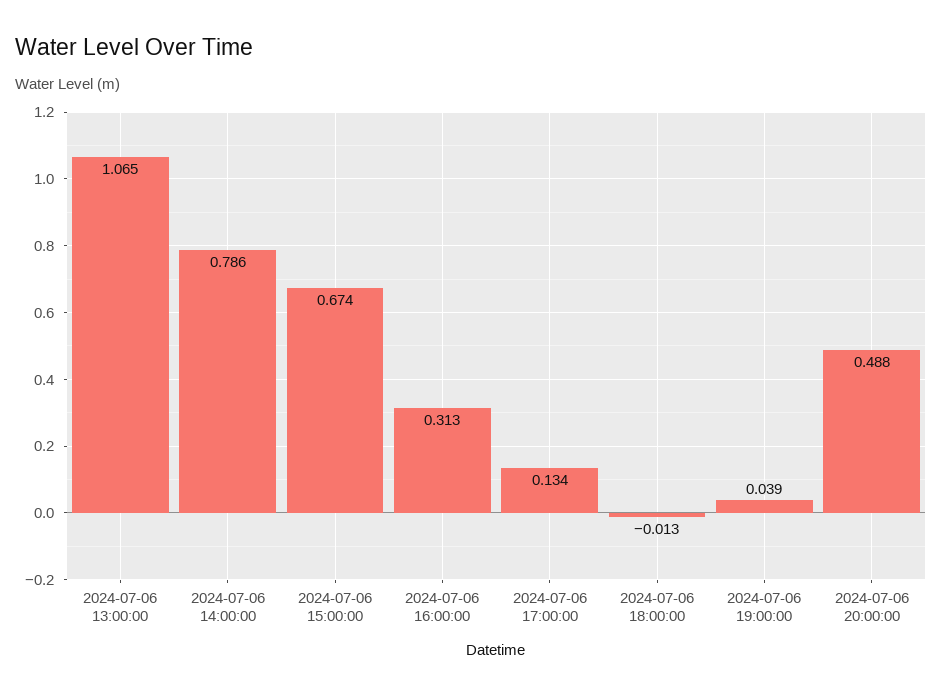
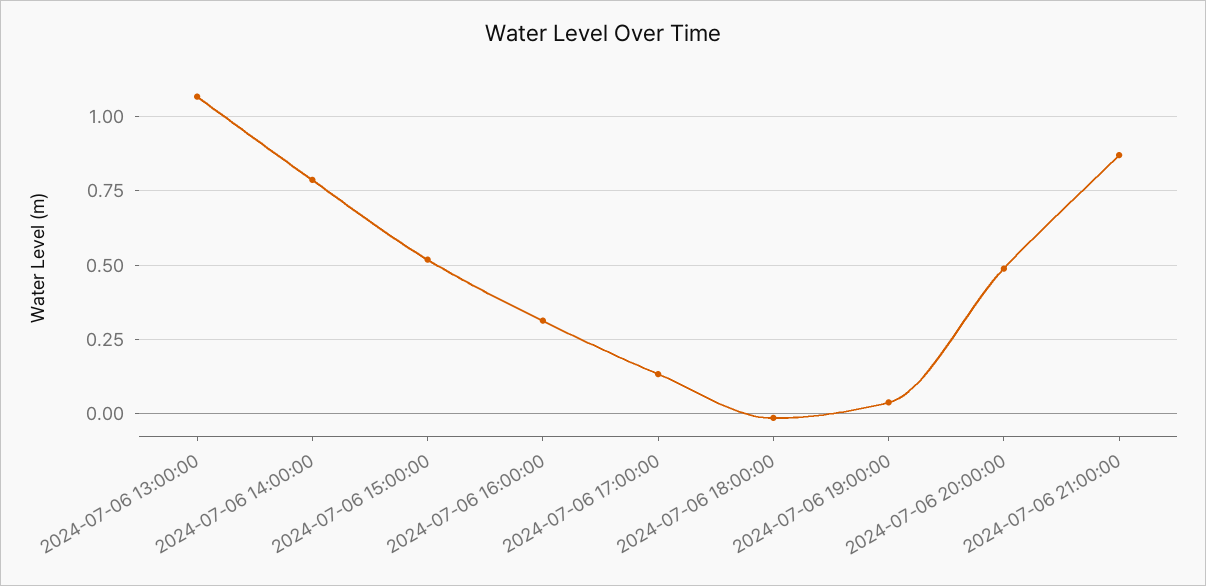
2024-07-06 15:00:00: 0.674 -> 0.525
2024-07-06 21:00:00: none -> 0.875

